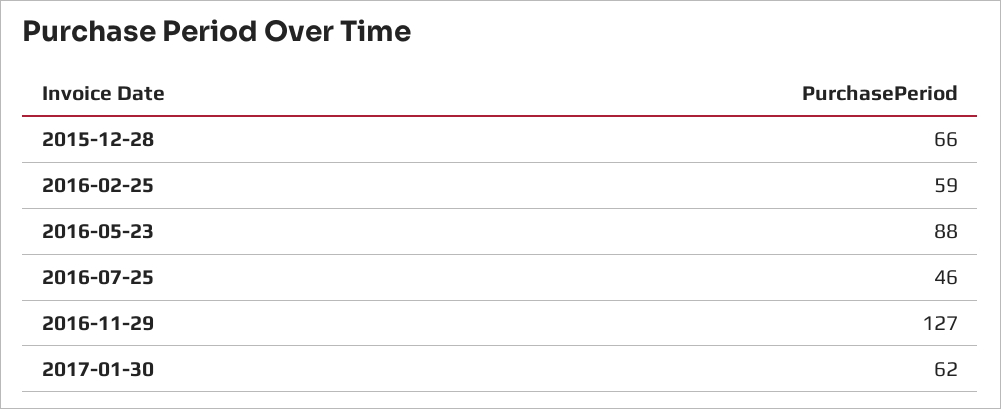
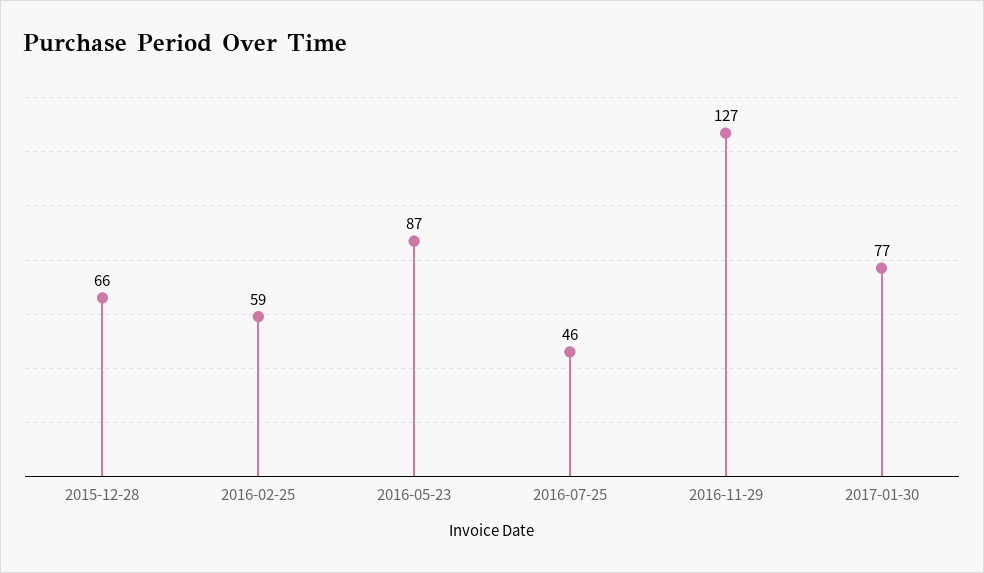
2016-05-23: 88 -> 87
2017-01-30: 62 -> 77

